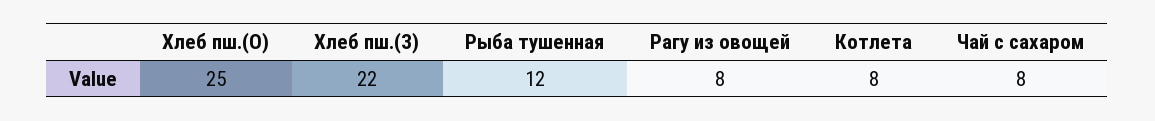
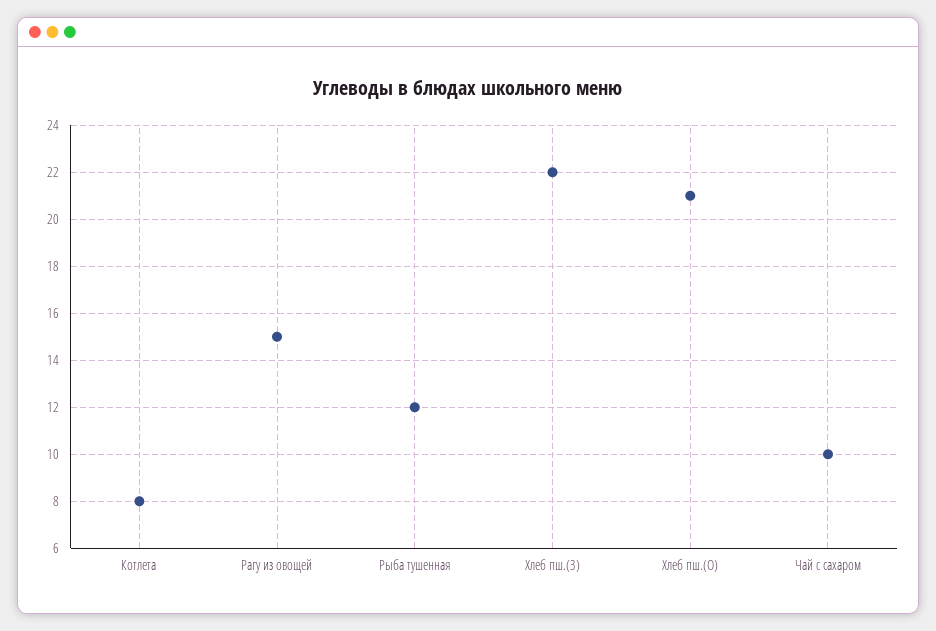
Хлеб пш.(О): 25 -> 21
Рагу из овощей: 8 -> 15
Чай с сахаром: 8 -> 10

